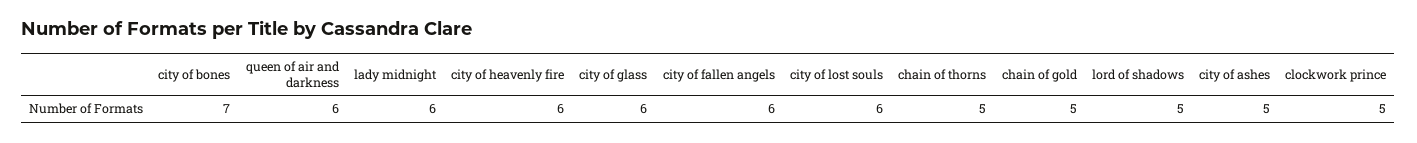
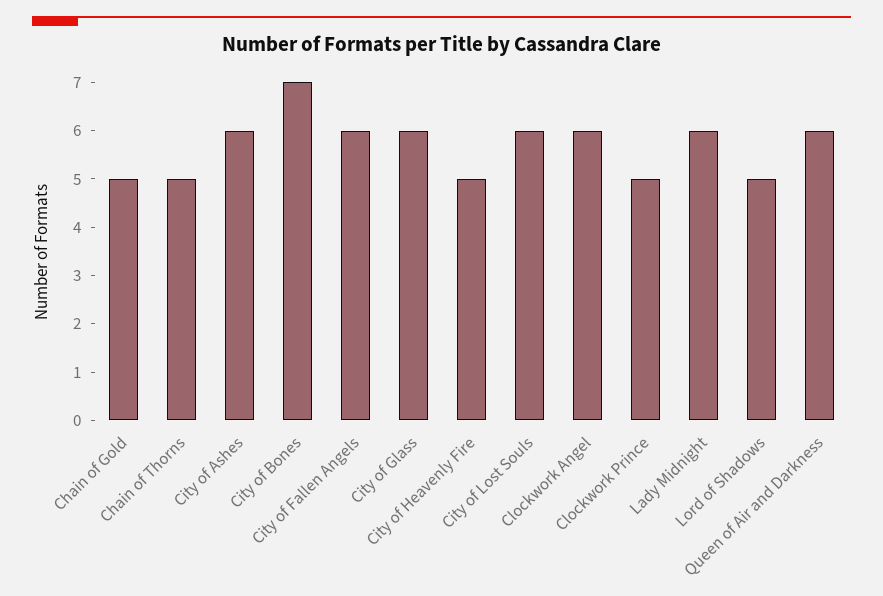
city of heavenly fire: 6 -> 5
city of ashes: 5 -> 6
Clockwork Angel: none -> 6

